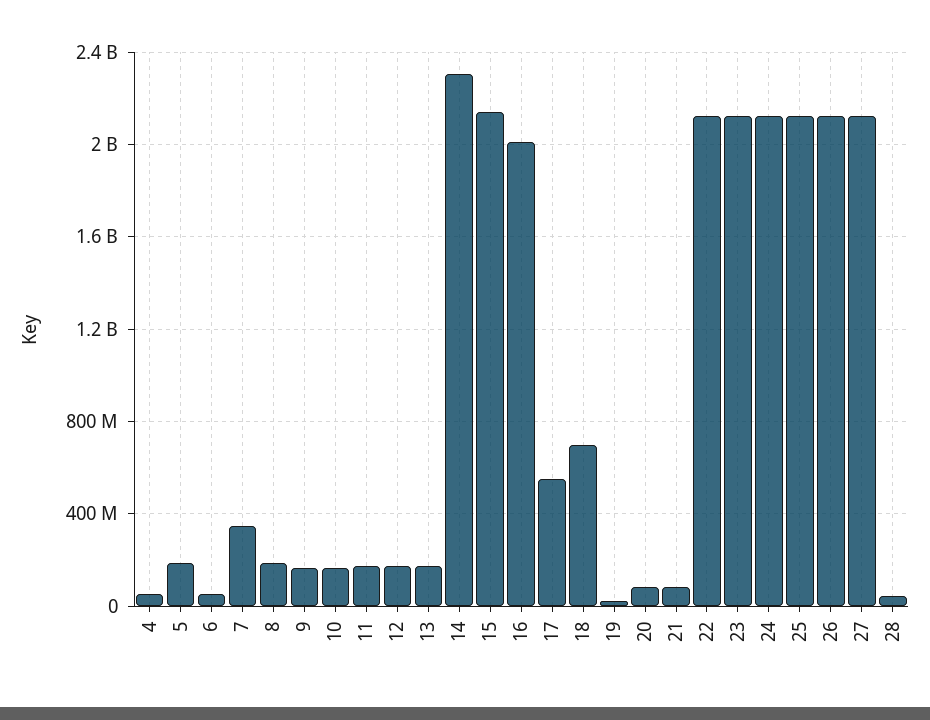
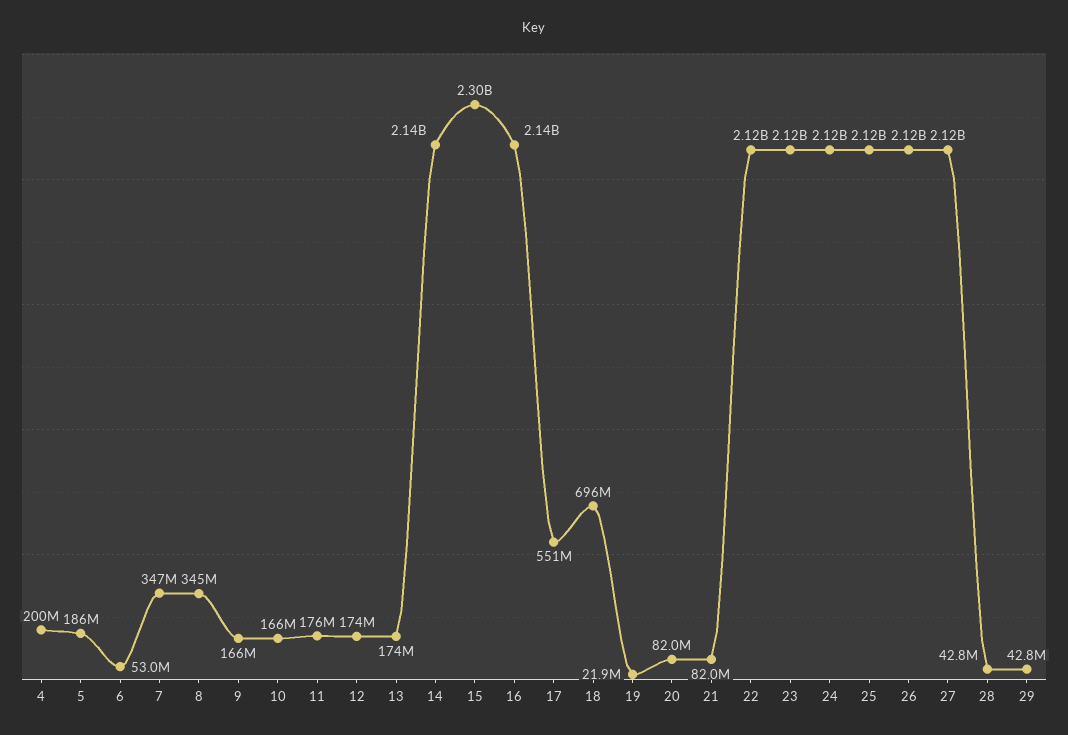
4: 50000000 -> 200000000
8: 200000000 -> 345000000
14: 2300000000 -> 2140000000
15: 2150000000 -> 2300000000
16: 2000000000 -> 2140000000
29: none -> 42800000

